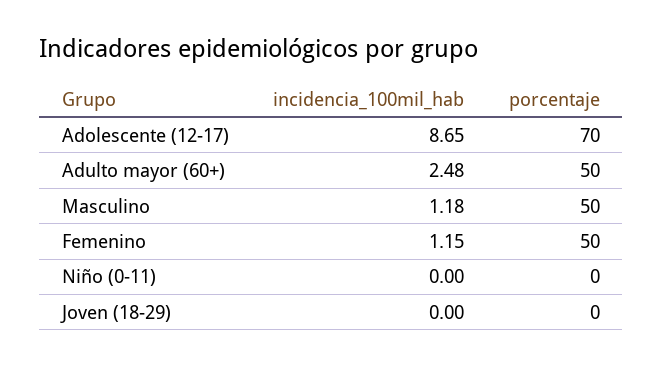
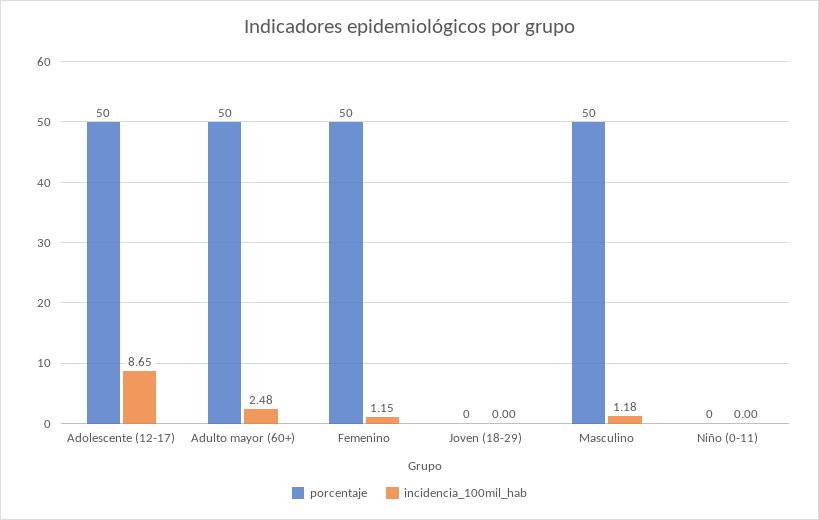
porcentaje, Adolescente (12-17): 70 -> 50

